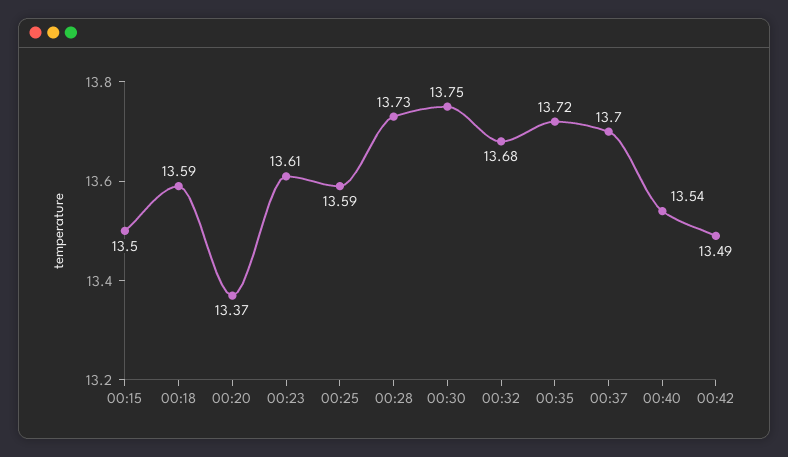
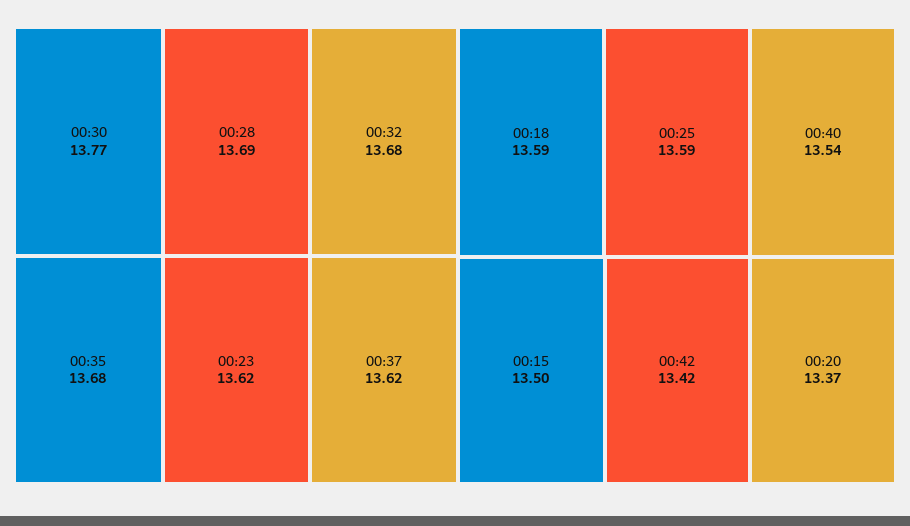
00:23: 13.61 -> 13.62
00:28: 13.73 -> 13.69
00:30: 13.75 -> 13.77
00:35: 13.72 -> 13.68
00:37: 13.7 -> 13.62
00:42: 13.49 -> 13.42

